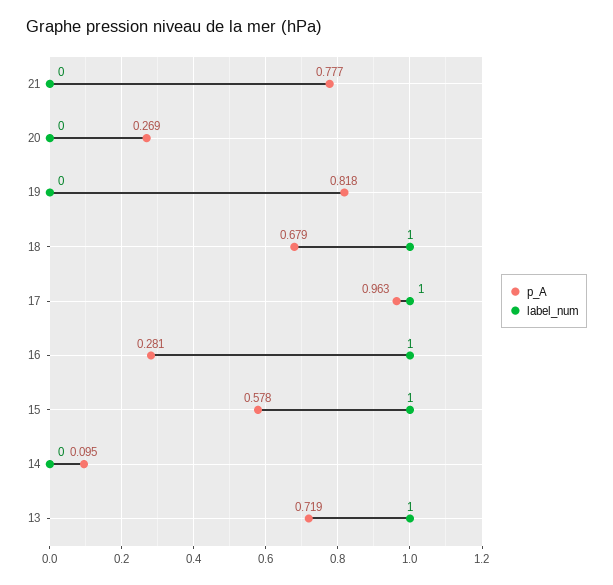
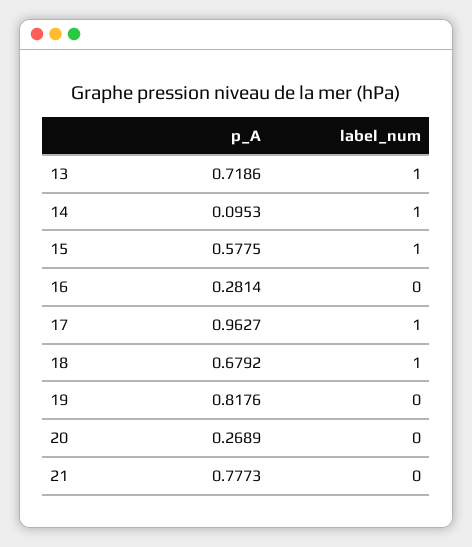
label_num, 16: 1 -> 0
label_num, 14: 0 -> 1

